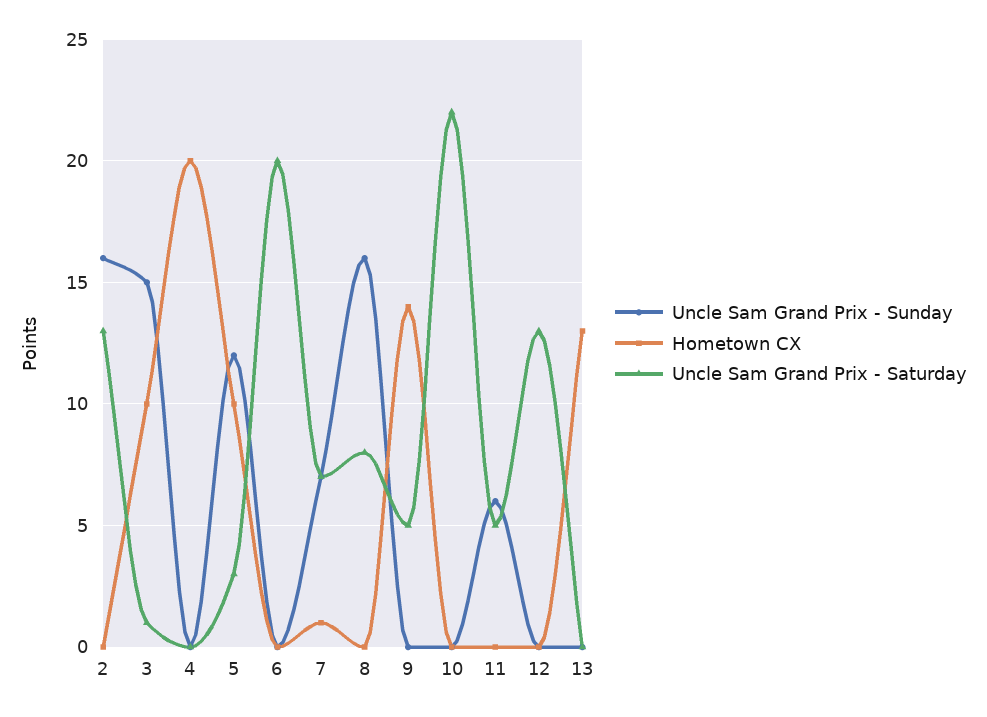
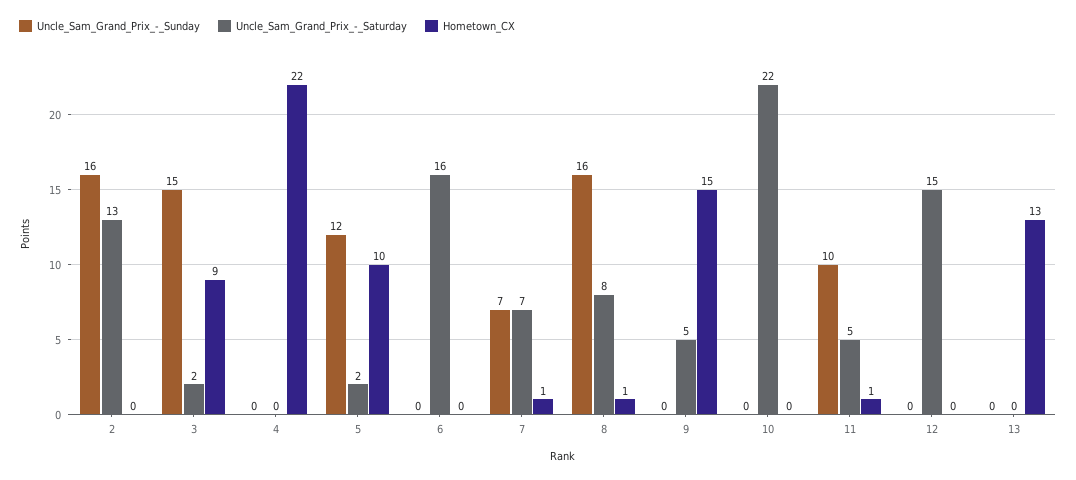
Hometown CX, 3: 10 -> 9
Uncle Sam Grand Prix - Saturday, 3: 1 -> 2
Hometown CX, 4: 20 -> 22
Uncle Sam Grand Prix - Saturday, 5: 3 -> 2
Uncle Sam Grand Prix - Saturday, 6: 20 -> 16
Hometown CX, 8: 0 -> 1
Hometown CX, 9: 14 -> 15
Uncle Sam Grand Prix - Sunday, 11: 6 -> 10
Hometown CX, 11: 0 -> 1
Uncle Sam Grand Prix - Saturday, 12: 13 -> 15

